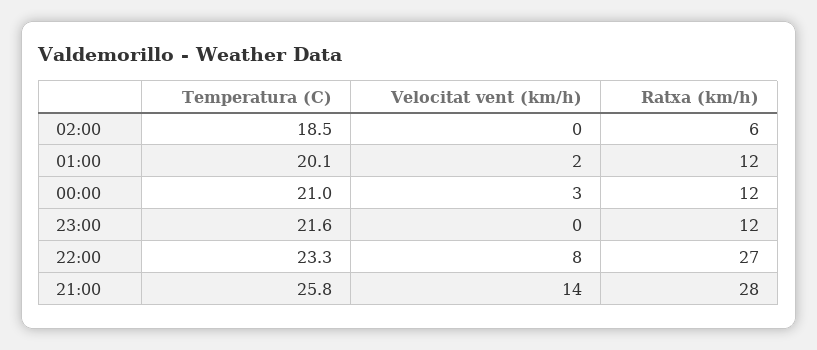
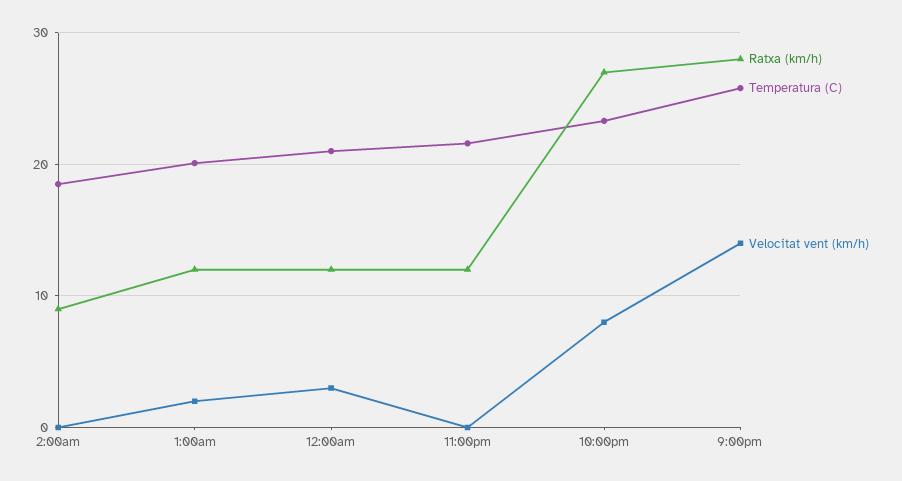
Ratxa (km/h), 02:00: 6 -> 9

